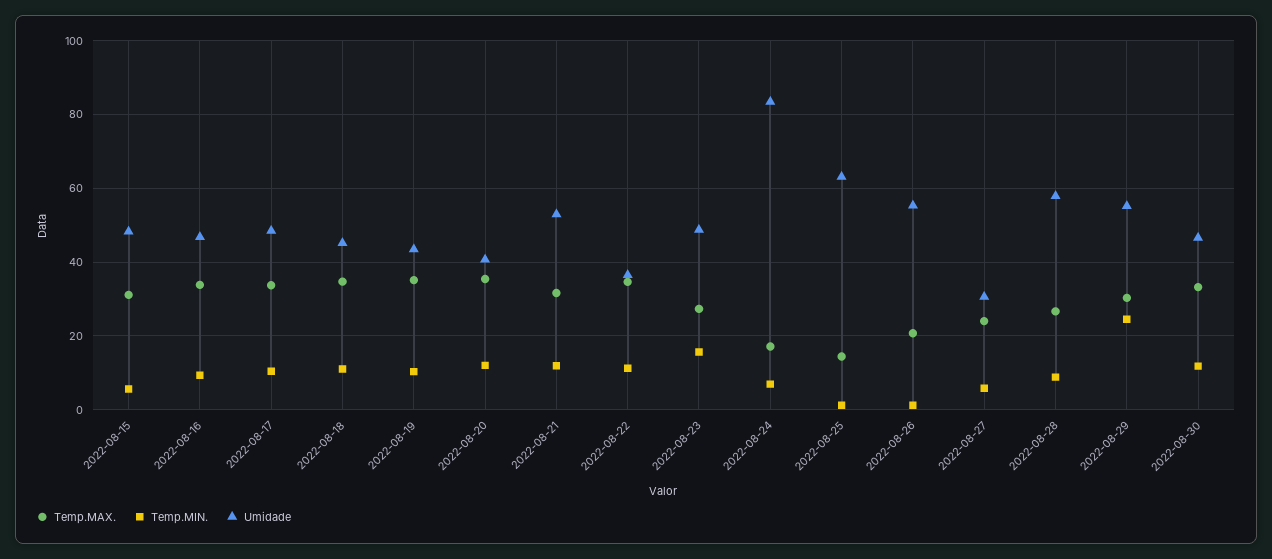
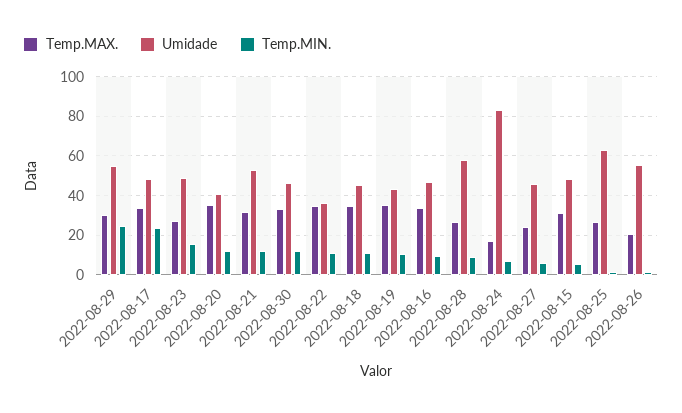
Temp.MIN., 2022-08-17: 10 -> 25
Temp.MAX., 2022-08-25: 14 -> 25
Umidade, 2022-08-27: 30 -> 45

